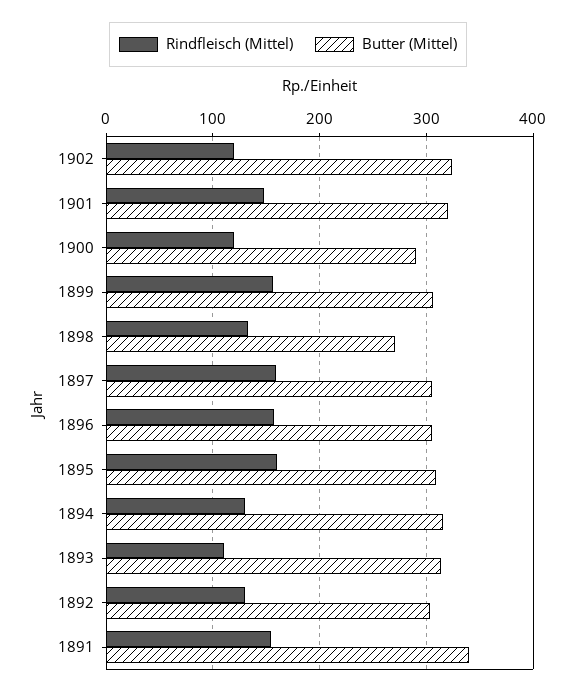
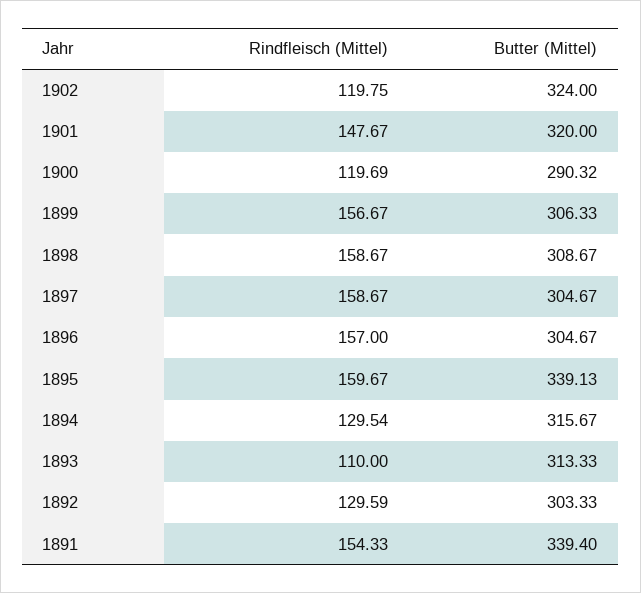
Rindfleisch (Mittel), 1898: 130 -> 158.67
Butter (Mittel), 1898: 270 -> 308.67
Butter (Mittel), 1895: 310 -> 339.13

